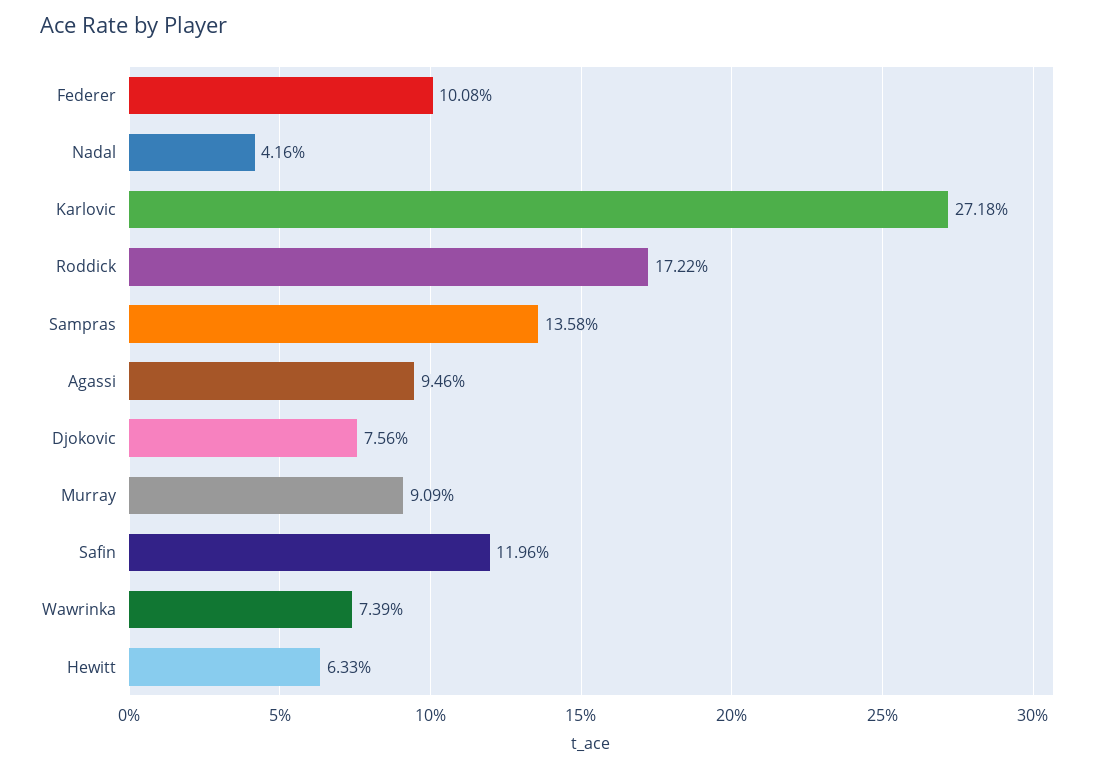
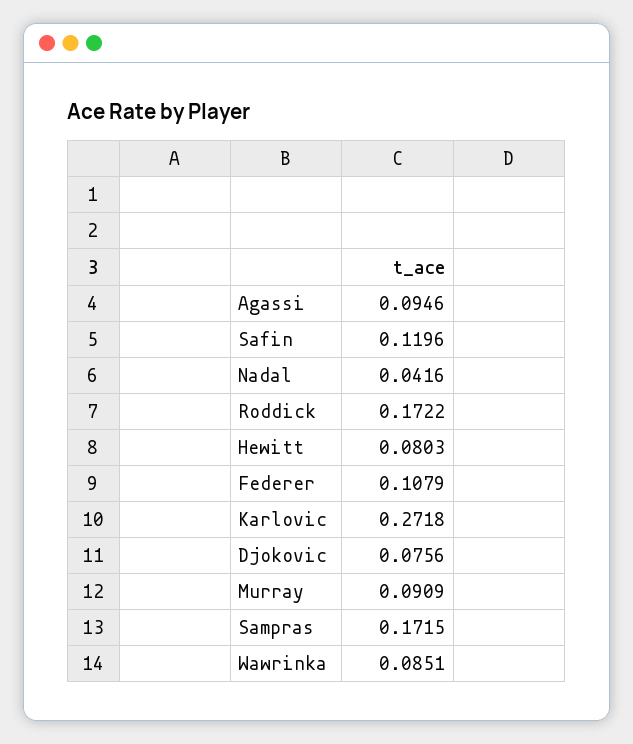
Federer: 0.1008 -> 0.1079
Sampras: 0.1358 -> 0.1715
Wawrinka: 0.0739 -> 0.0851
Hewitt: 0.0633 -> 0.0803

